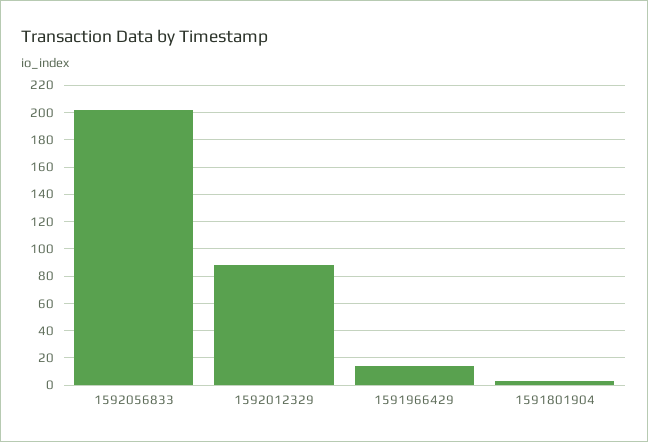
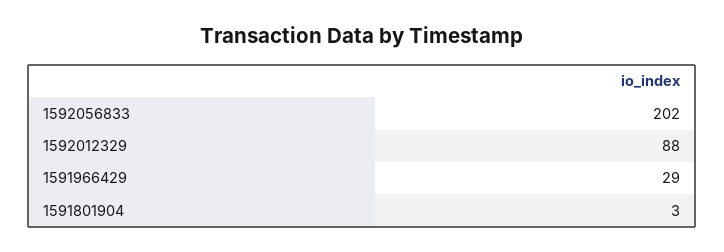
1591966429: 15 -> 29

